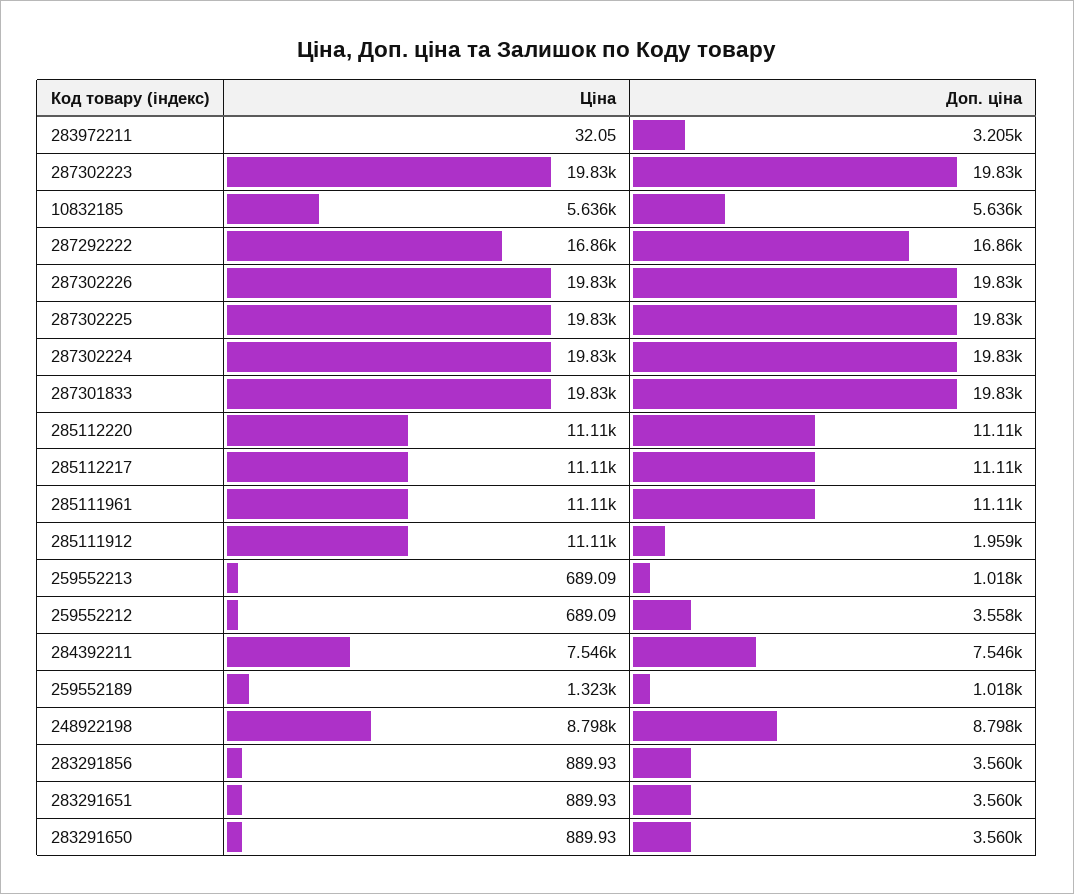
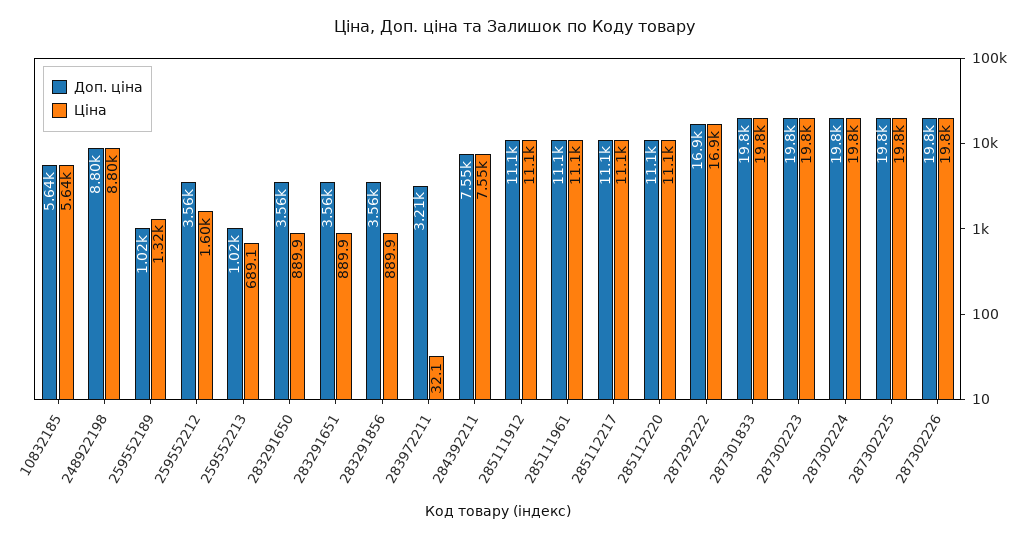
Доп. ціна, 285111912: 1959 -> 11100
Ціна, 259552212: 689.09 -> 1600

